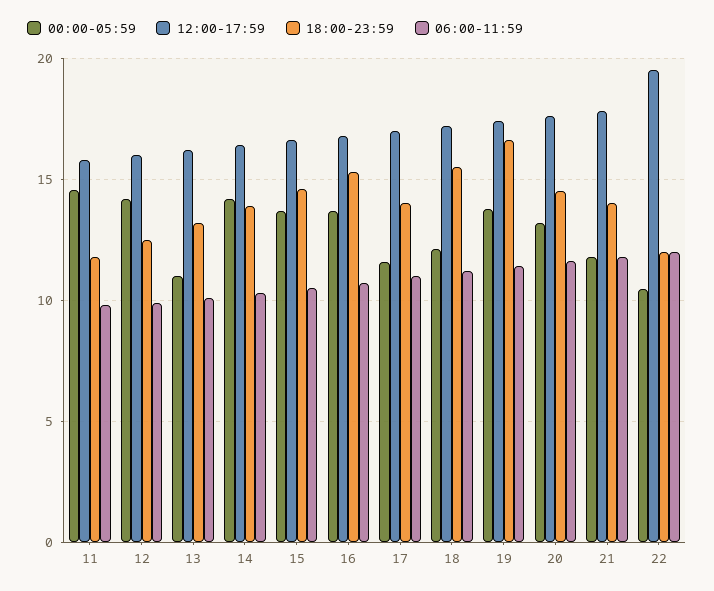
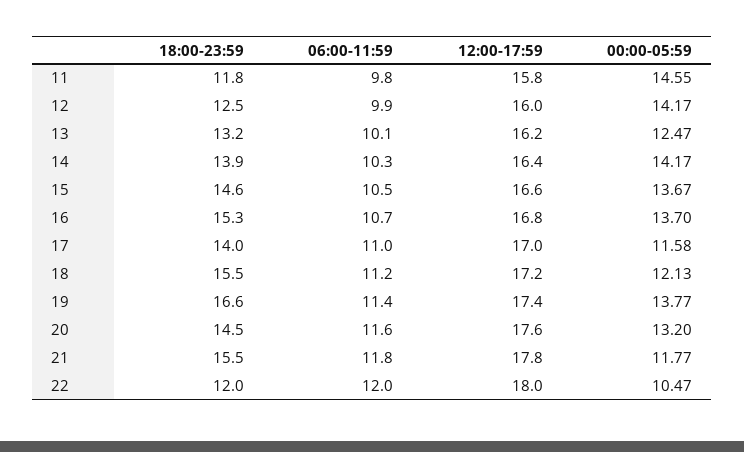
00:00-05:59, 13: 11 -> 12.47
18:00-23:59, 21: 14 -> 15.5
12:00-17:59, 22: 19.5 -> 18

